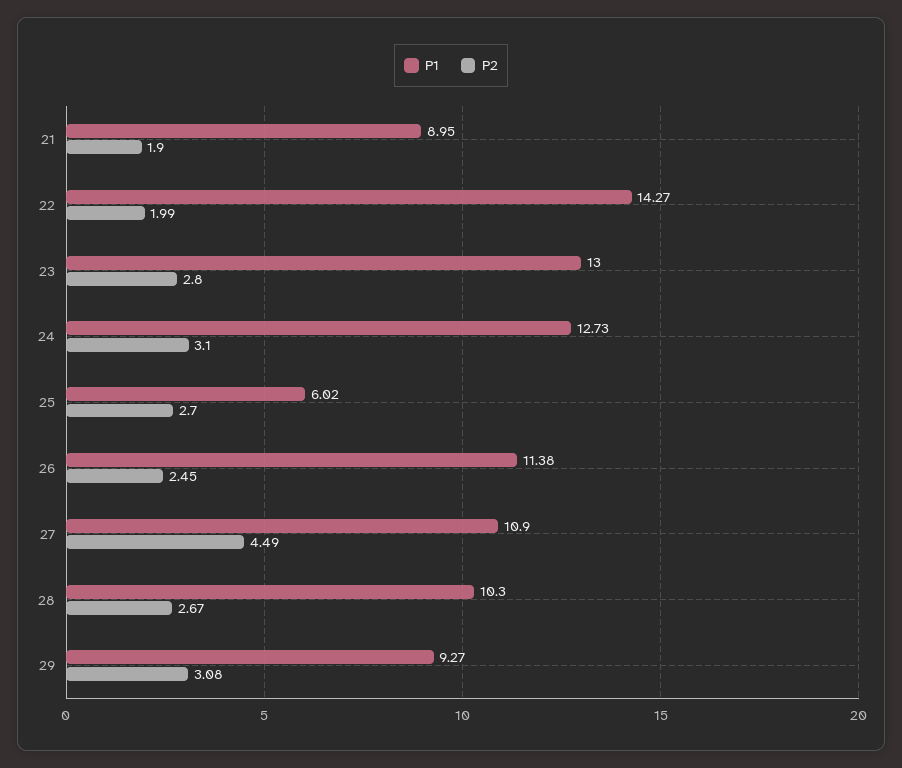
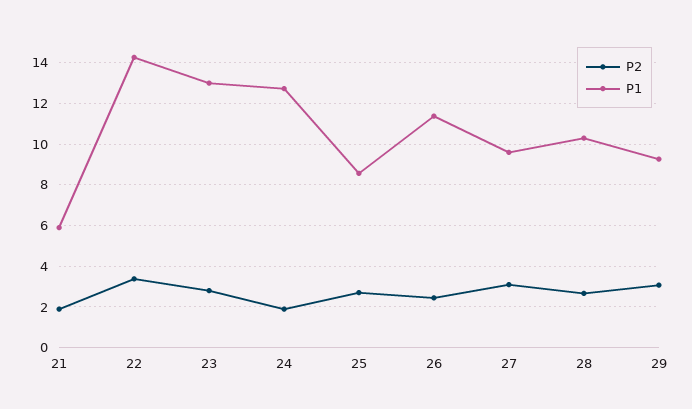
P1, 21: 8.95 -> 6
P2, 22: 1.99 -> 3.5
P2, 24: 3.1 -> 2
P1, 25: 6.02 -> 8.5
P1, 27: 10.9 -> 9.5
P2, 27: 4.49 -> 3

